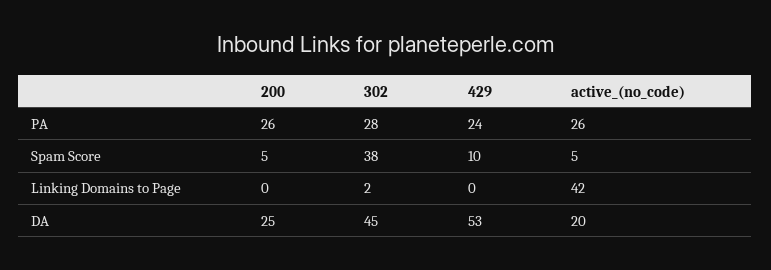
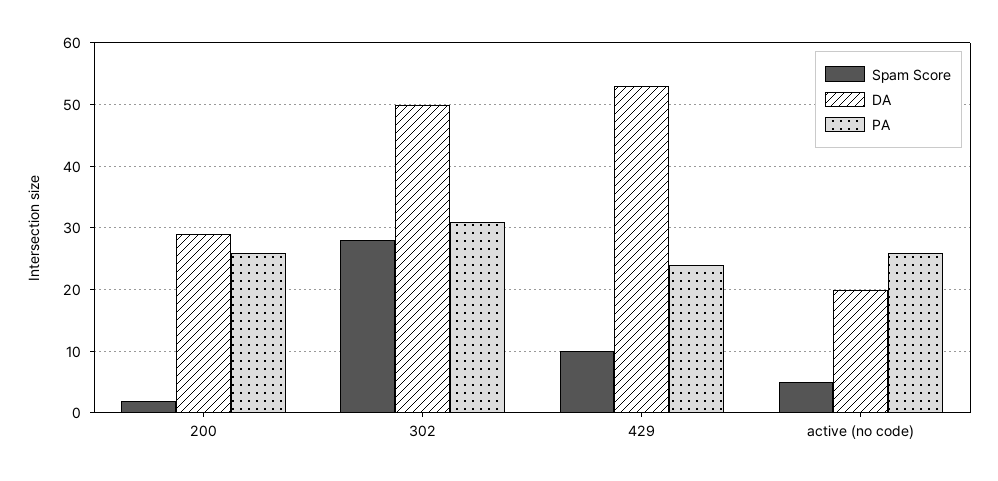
PA, 302: 28 -> 31
Spam Score, 200: 5 -> 2
Spam Score, 302: 38 -> 28
Linking Domains to Page, 200: 0 -> none
Linking Domains to Page, 302: 2 -> none
Linking Domains to Page, 429: 0 -> none
Linking Domains to Page, active_(no_code): 42 -> none
DA, 200: 25 -> 29
DA, 302: 45 -> 50

